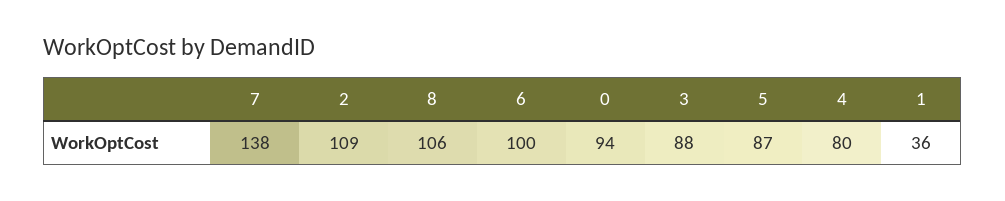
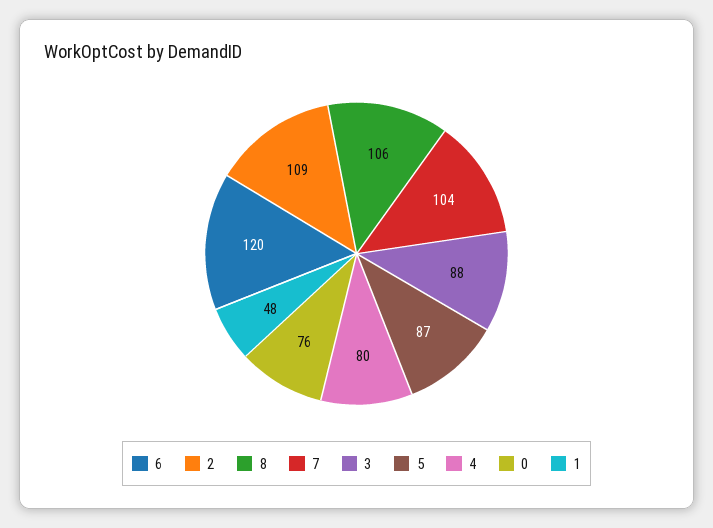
7: 138 -> 104
6: 100 -> 120
0: 94 -> 76
1: 36 -> 48

